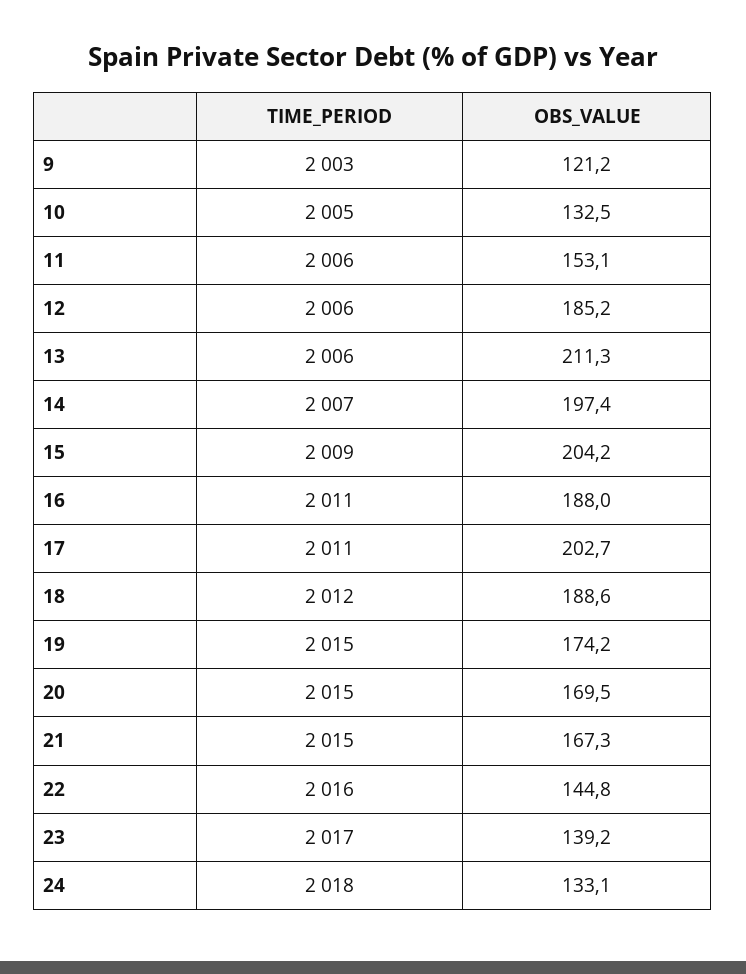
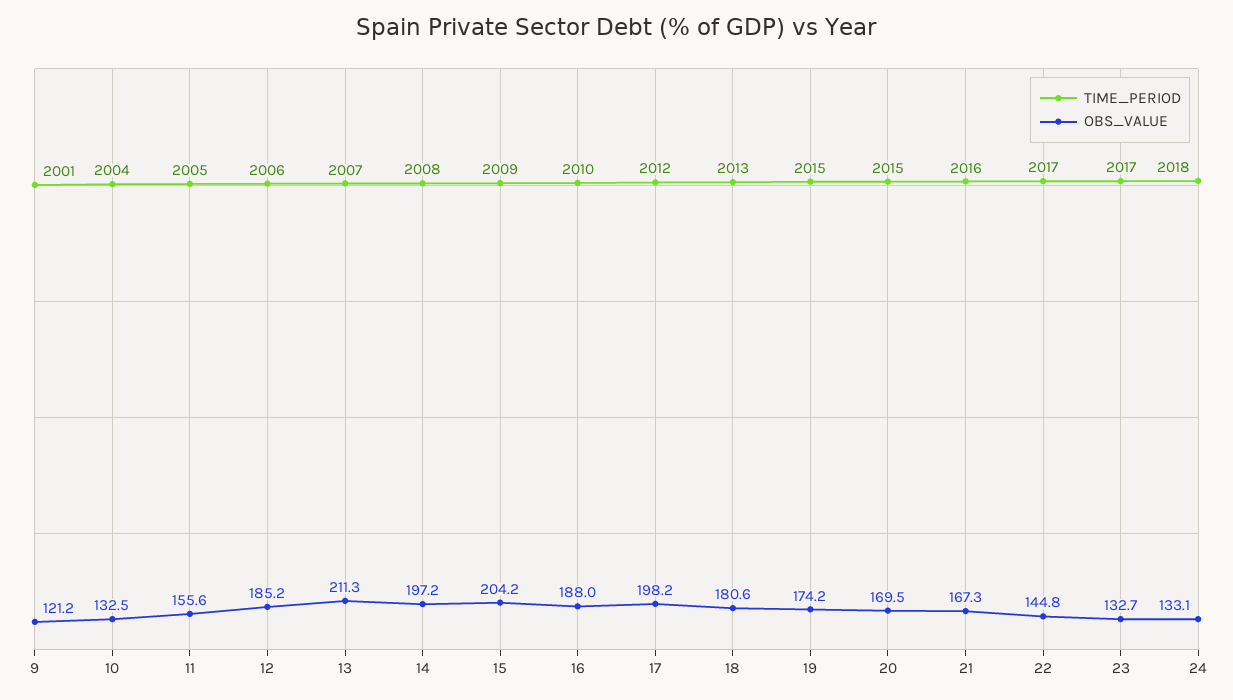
TIME_PERIOD, 9: 2003 -> 2001
TIME_PERIOD, 10: 2005 -> 2004
TIME_PERIOD, 11: 2006 -> 2005
OBS_VALUE, 11: 153.1 -> 155.6
TIME_PERIOD, 13: 2006 -> 2007
TIME_PERIOD, 14: 2007 -> 2008
OBS_VALUE, 14: 197.4 -> 197.2
TIME_PERIOD, 16: 2011 -> 2010
TIME_PERIOD, 17: 2011 -> 2012
OBS_VALUE, 17: 202.7 -> 198.2
TIME_PERIOD, 18: 2012 -> 2013
OBS_VALUE, 18: 188.6 -> 180.6
TIME_PERIOD, 21: 2015 -> 2016
TIME_PERIOD, 22: 2016 -> 2017
OBS_VALUE, 23: 139.2 -> 132.7

